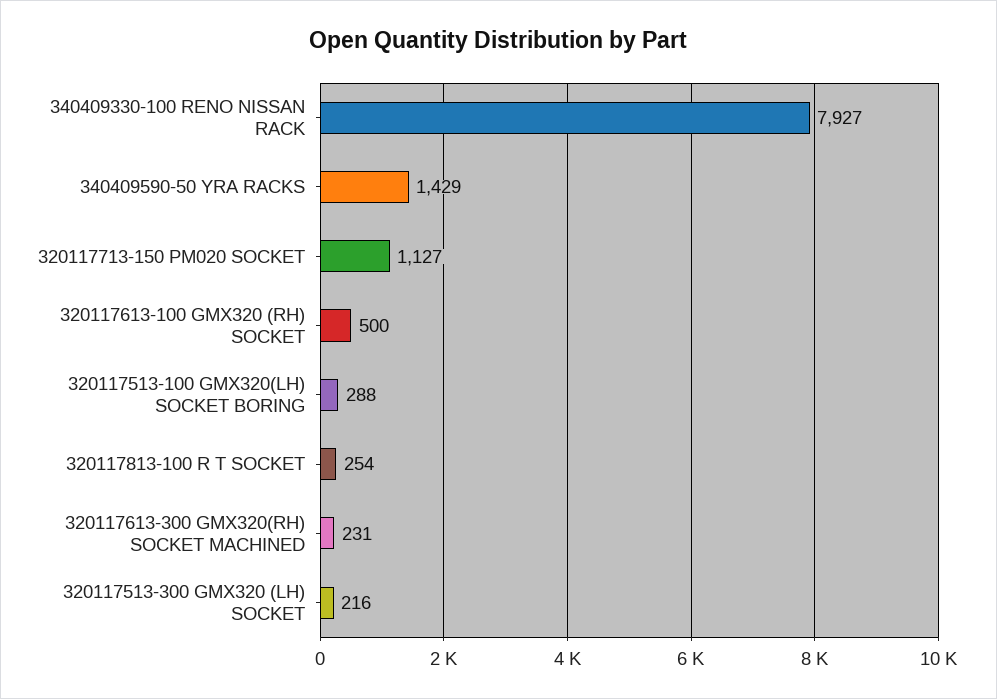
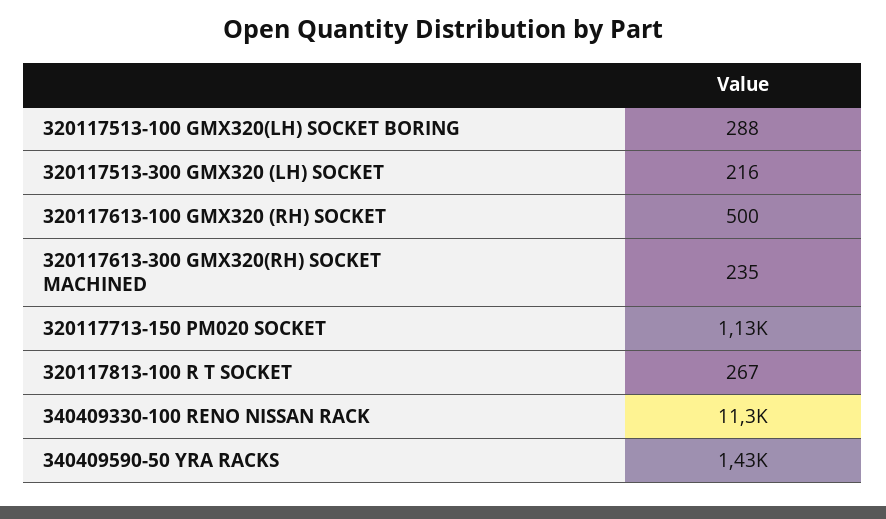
340409330-100 RENO NISSAN RACK: 7927 -> 11300
320117813-100 R T SOCKET: 254 -> 267
320117613-300 GMX320(RH) SOCKET MACHINED: 231 -> 235

